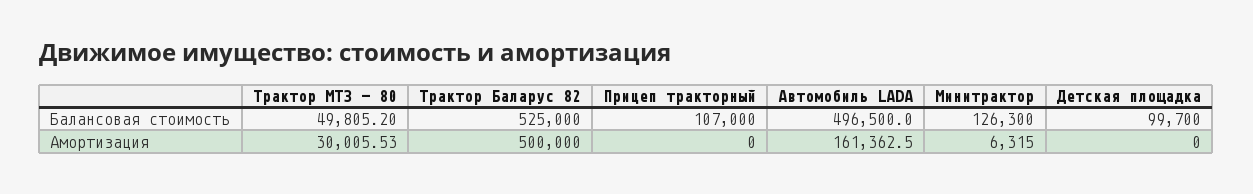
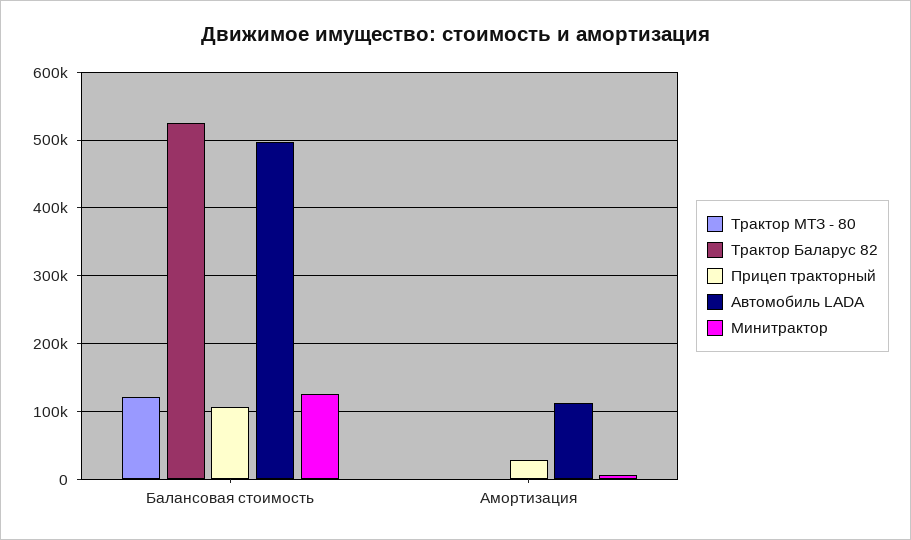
Трактор МТЗ - 80, Балансовая стоимость: 49805.2 -> 120000
Детская площадка, Балансовая стоимость: 99700 -> none
Трактор МТЗ - 80, Амортизация: 30005.53 -> 0
Трактор Баларус 82, Амортизация: 500000 -> 0
Прицеп тракторный, Амортизация: 0 -> 30000
Автомобиль LADA, Амортизация: 161362.5 -> 110000
Детская площадка, Амортизация: 0 -> none

